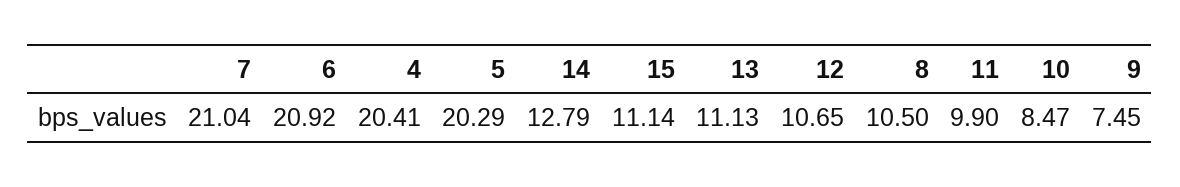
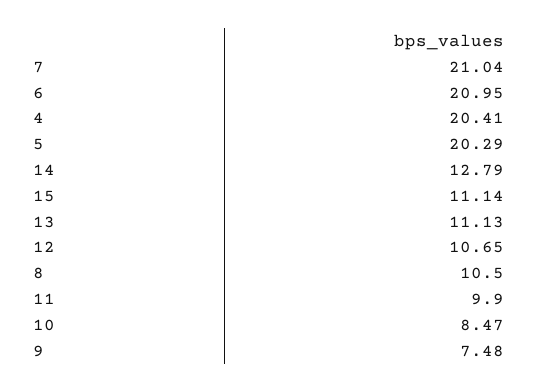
6: 20.92 -> 20.95
9: 7.45 -> 7.48

